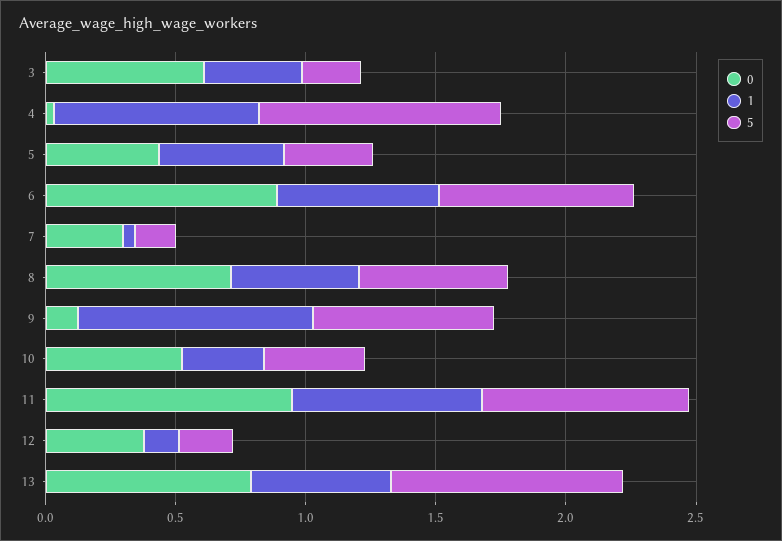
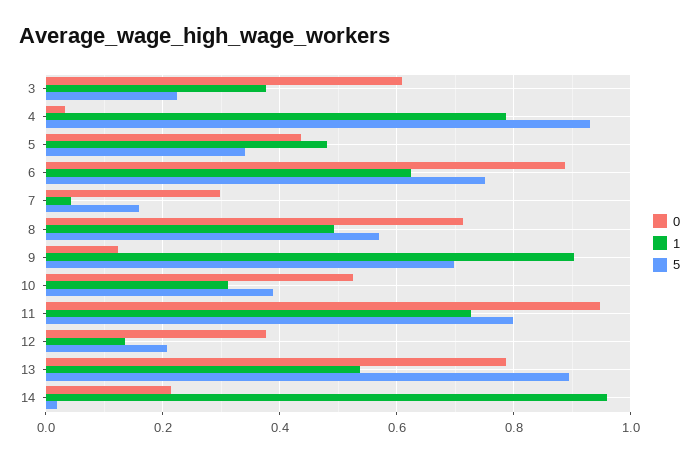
0, 14: none -> 0.22
1, 14: none -> 0.96
5, 14: none -> 0.02

